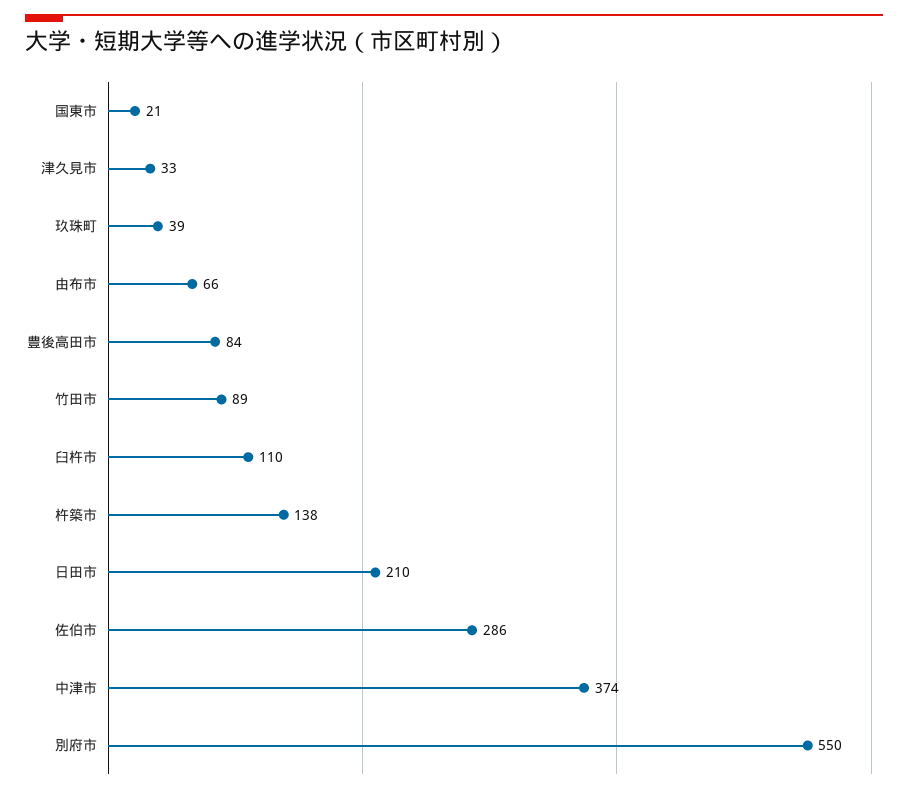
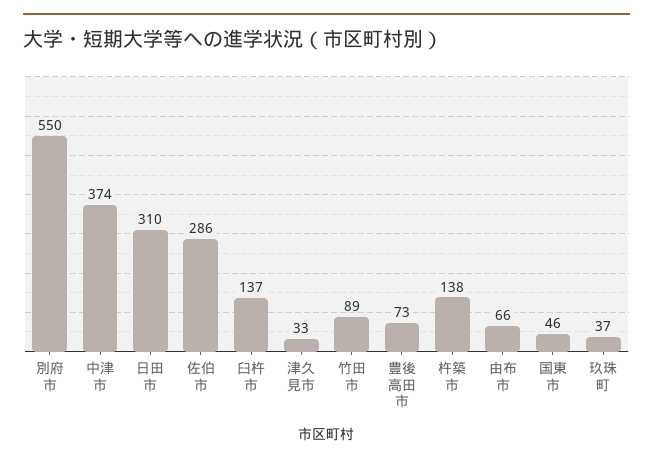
国東市: 21 -> 46
玖珠町: 39 -> 37
豊後高田市: 84 -> 73
臼杵市: 110 -> 137
日田市: 210 -> 310

